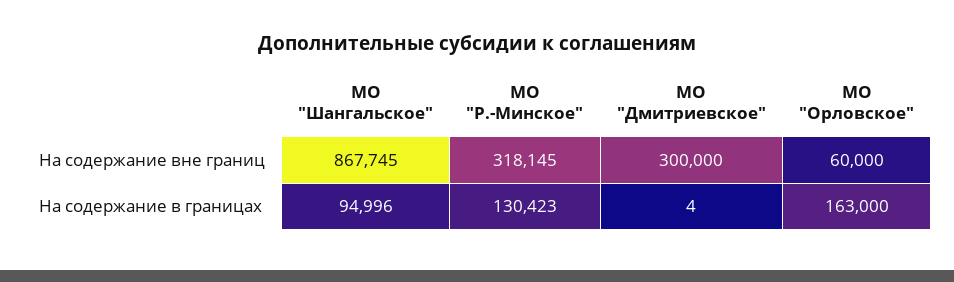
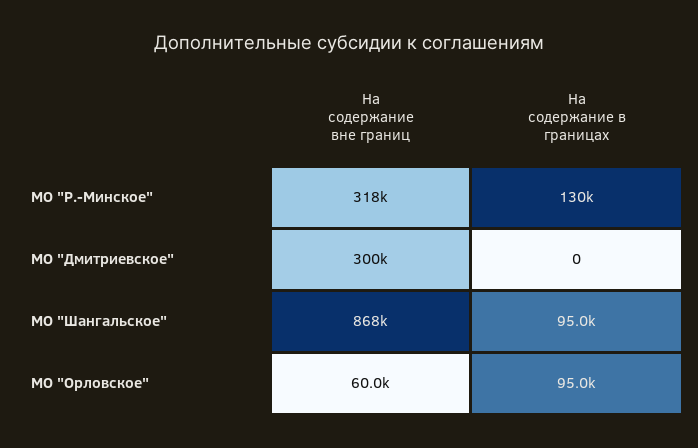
МО "Дмитриевское", На содержание в границах: 4 -> 0
МО "Орловское", На содержание в границах: 163000 -> 95000

